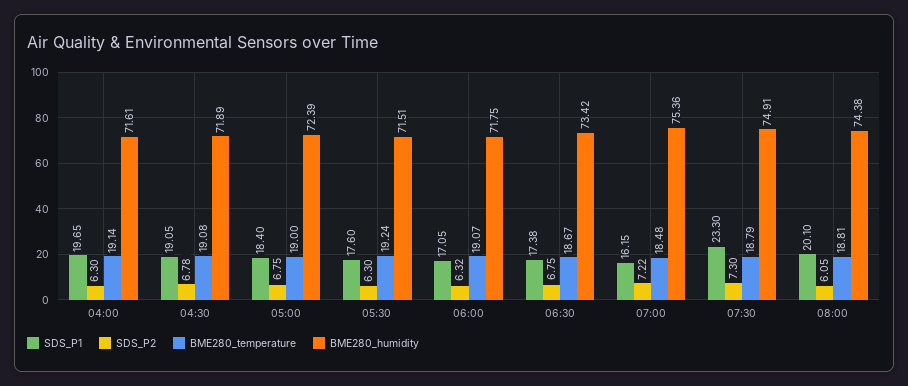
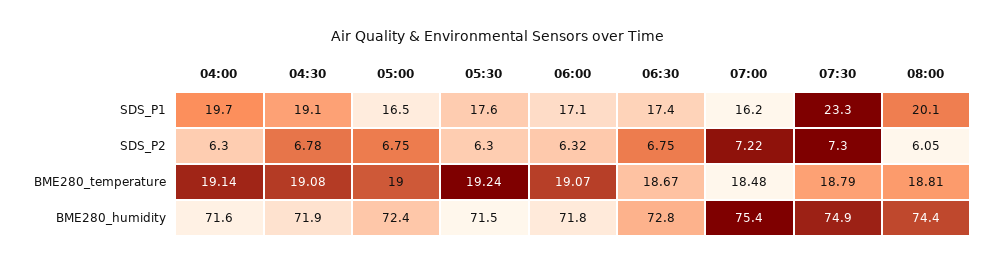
SDS_P1, 05:00: 18.4 -> 16.5
BME280_humidity, 06:30: 73.42 -> 72.8

